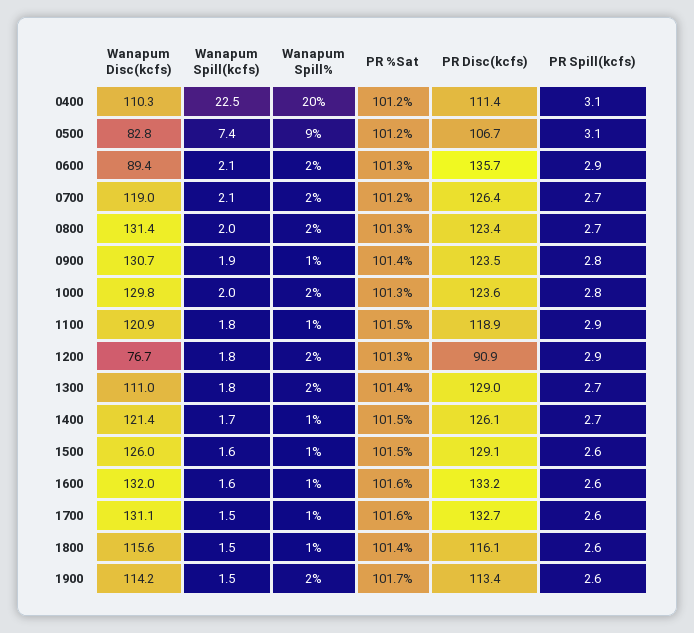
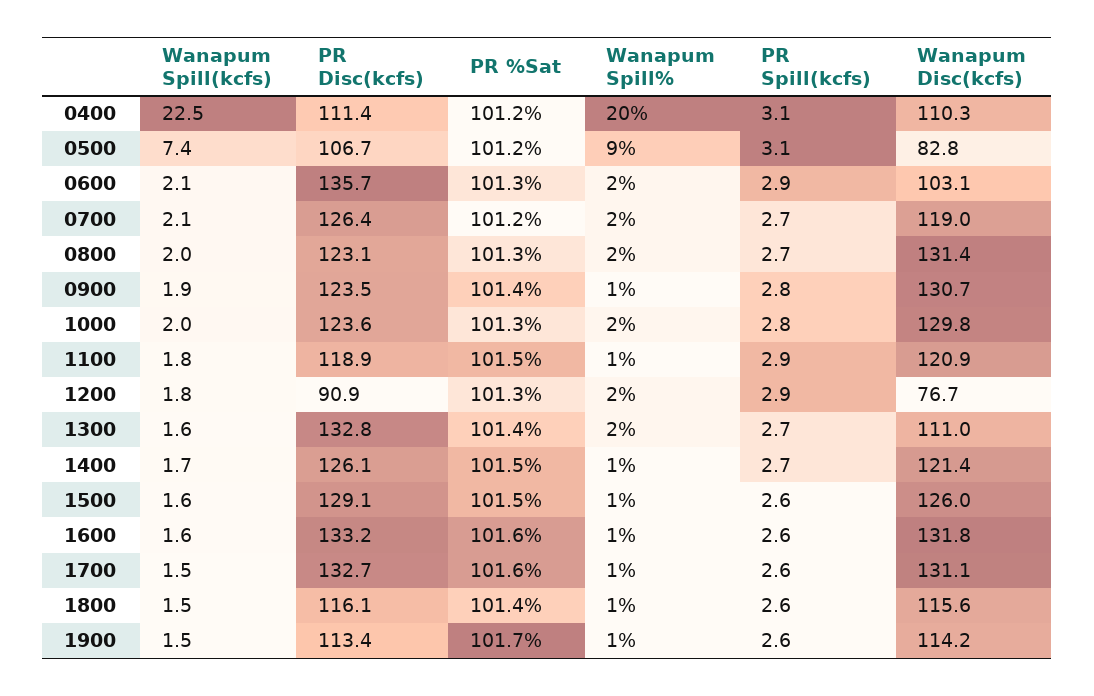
Wanapum Disc(kcfs), 0600: 89.4 -> 103.1
PR Disc(kcfs), 0800: 123.4 -> 123.1
Wanapum Spill(kcfs), 1300: 1.8 -> 1.6
PR Disc(kcfs), 1300: 129 -> 132.8
Wanapum Disc(kcfs), 1600: 132 -> 131.8
Wanapum Spill%, 1900: 2 -> 1

